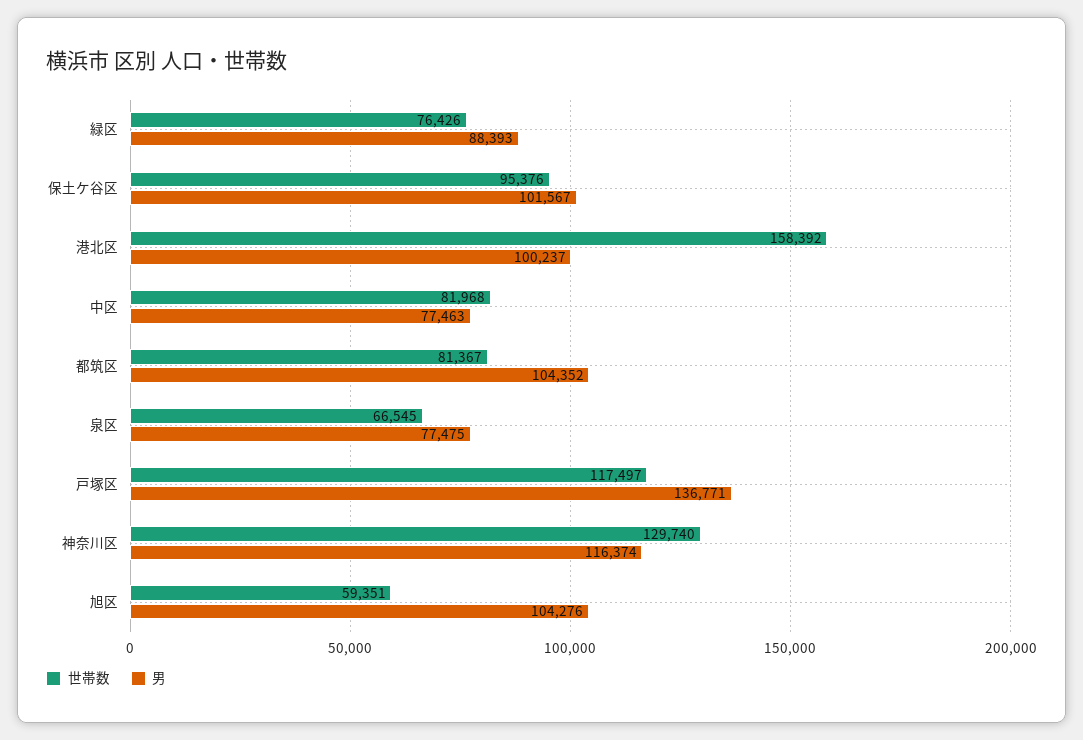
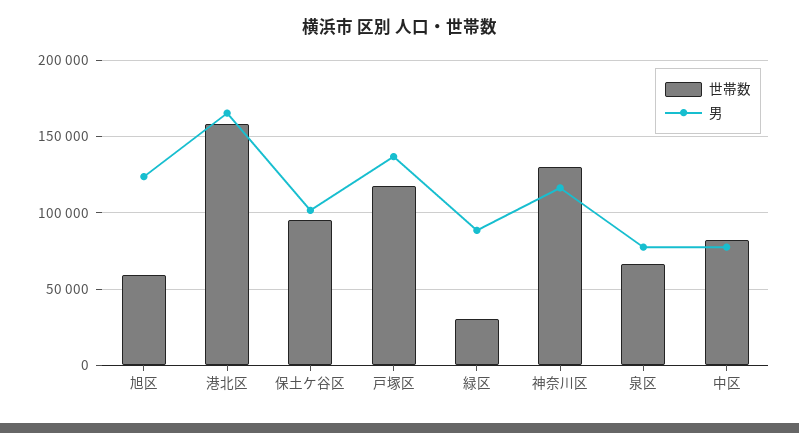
世帯数, 緑区: 76426 -> 30000
男, 港北区: 100237 -> 165000
世帯数, 都筑区: 81367 -> none
男, 都筑区: 104352 -> none
男, 旭区: 104276 -> 125000

